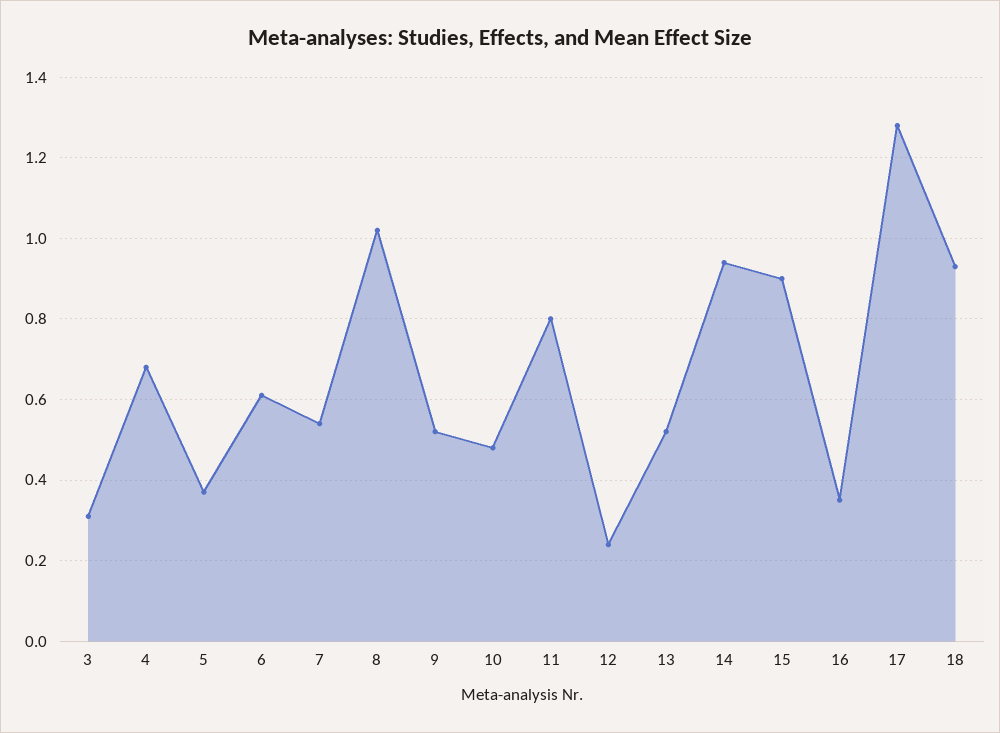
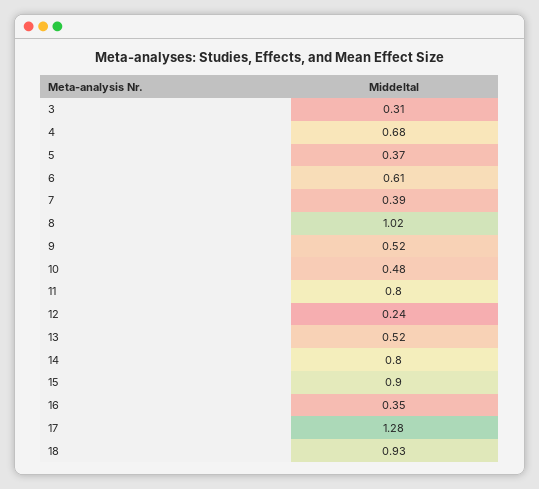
7: 0.55 -> 0.39
14: 0.95 -> 0.8

